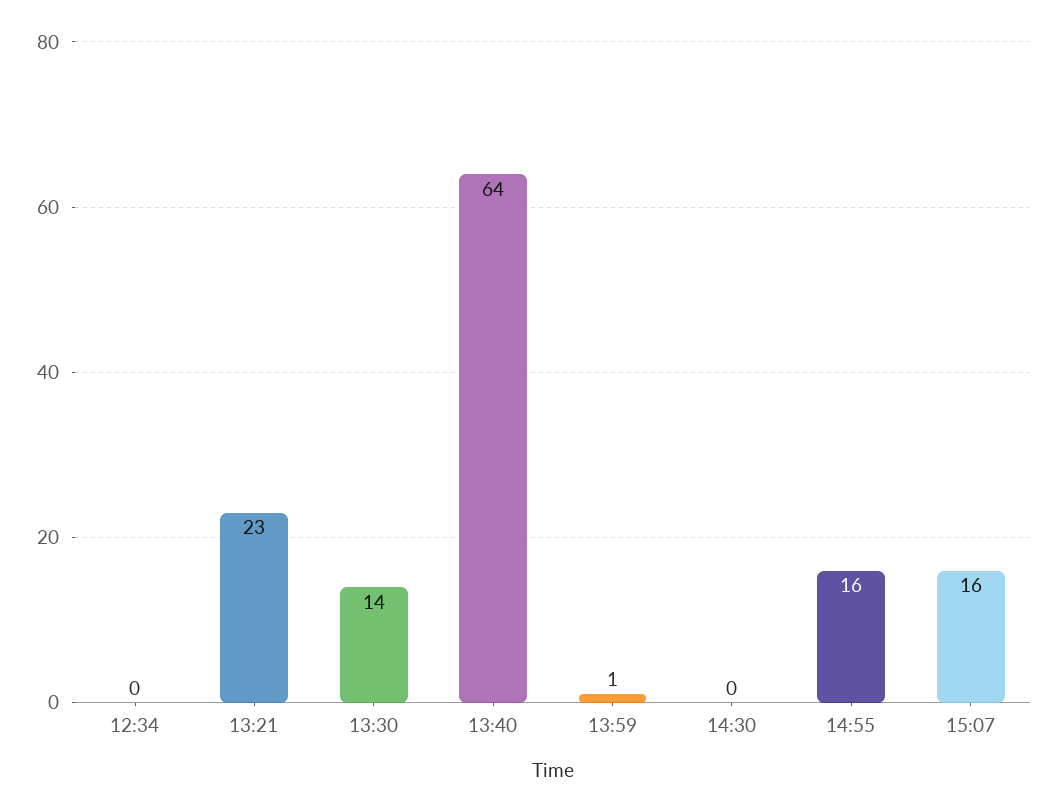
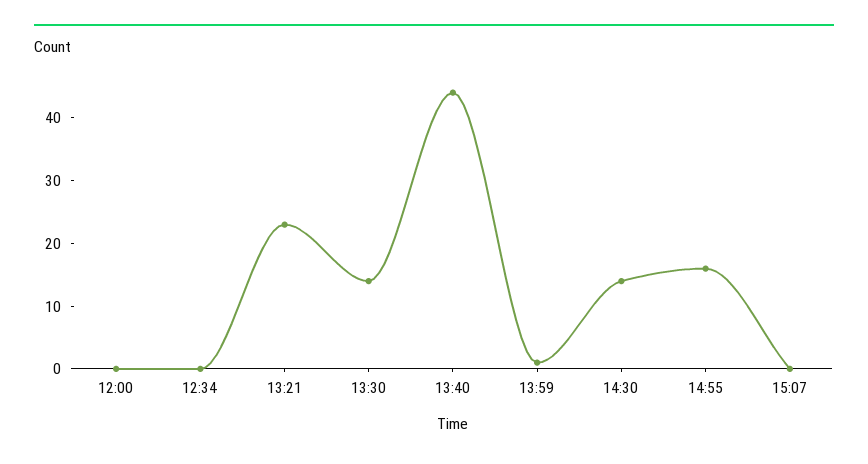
13:40: 64 -> 45
14:30: 0 -> 15
15:07: 16 -> 0
12:00: none -> 0

